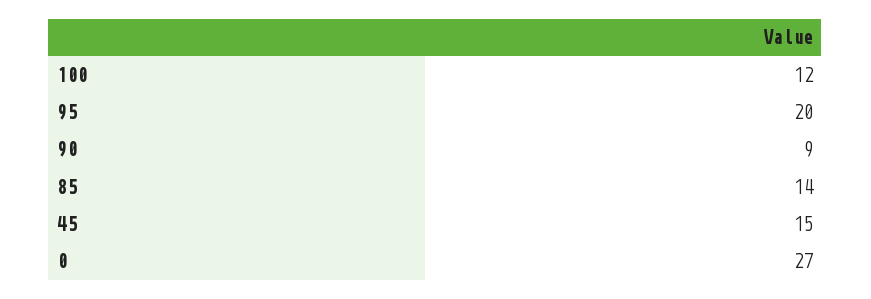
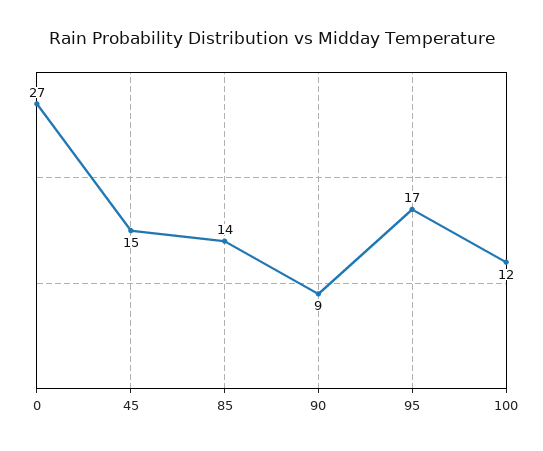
95: 20 -> 17

